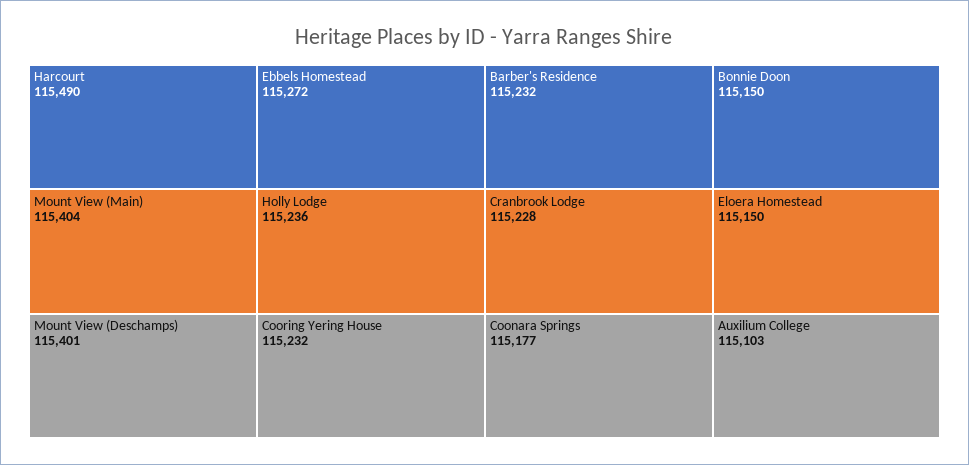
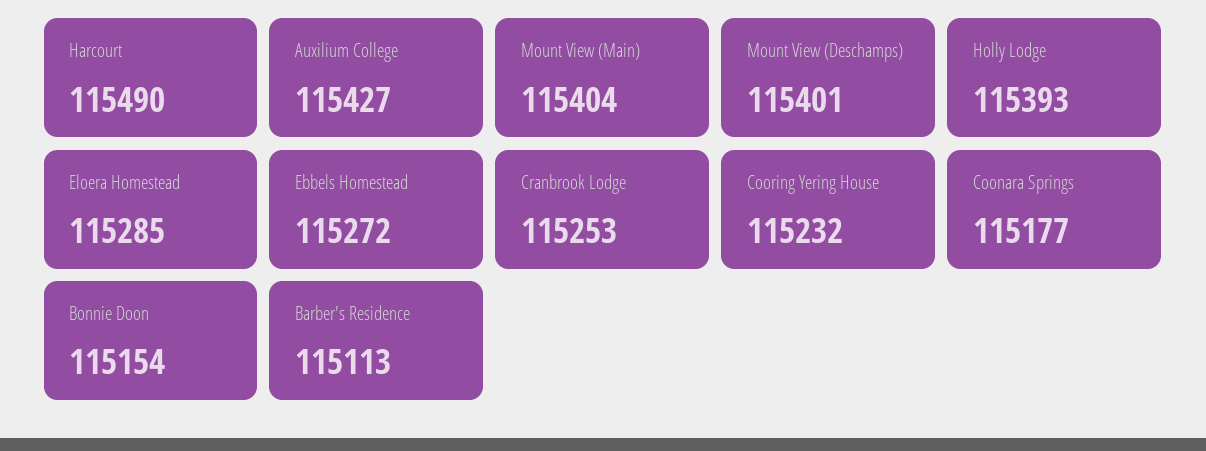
Holly Lodge: 115236 -> 115393
Barber's Residence: 115232 -> 115113
Cranbrook Lodge: 115228 -> 115253
Bonnie Doon: 115150 -> 115154
Eloera Homestead: 115150 -> 115285
Auxilium College: 115103 -> 115427

